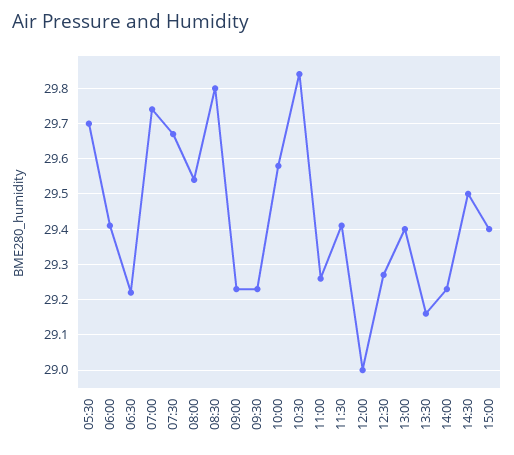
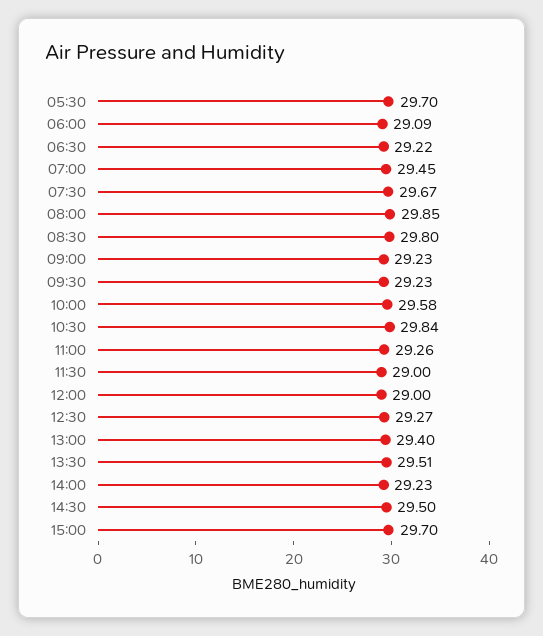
06:00: 29.4 -> 29.09
07:00: 29.75 -> 29.45
08:00: 29.55 -> 29.85
11:30: 29.4 -> 29
13:30: 29.15 -> 29.51
15:00: 29.4 -> 29.7

